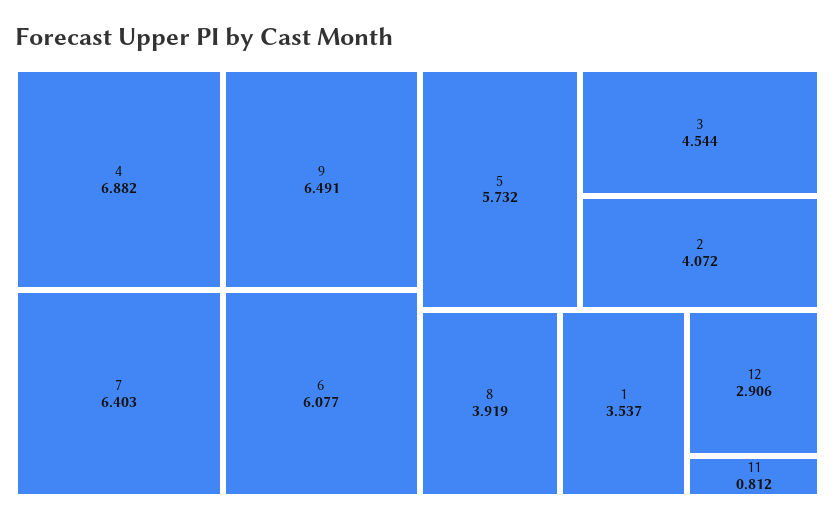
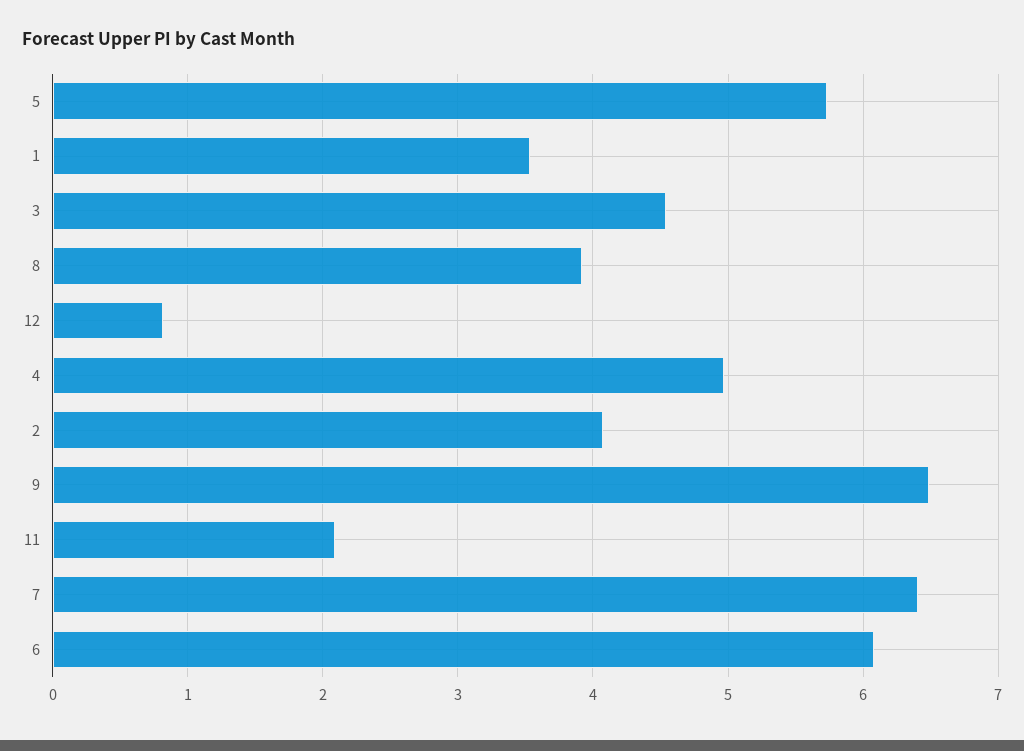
4: 6.882 -> 5
12: 2.906 -> 0.8
11: 0.812 -> 2.1

